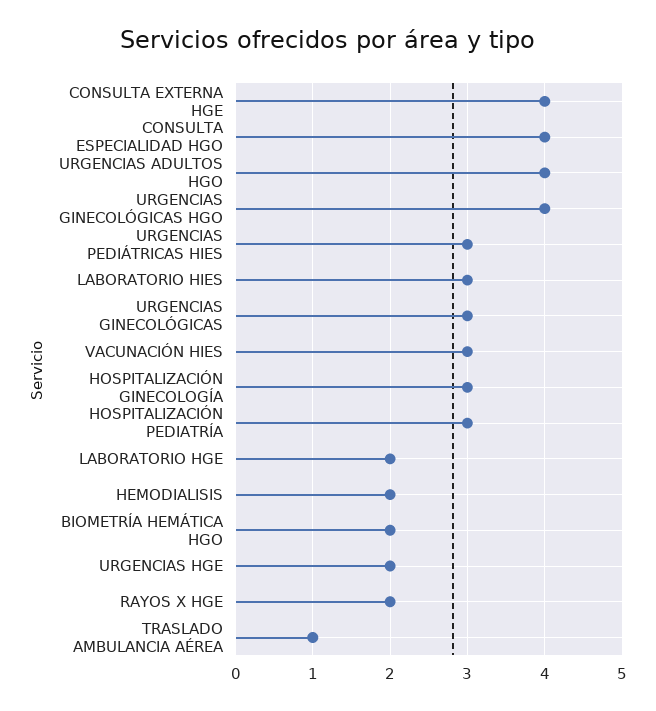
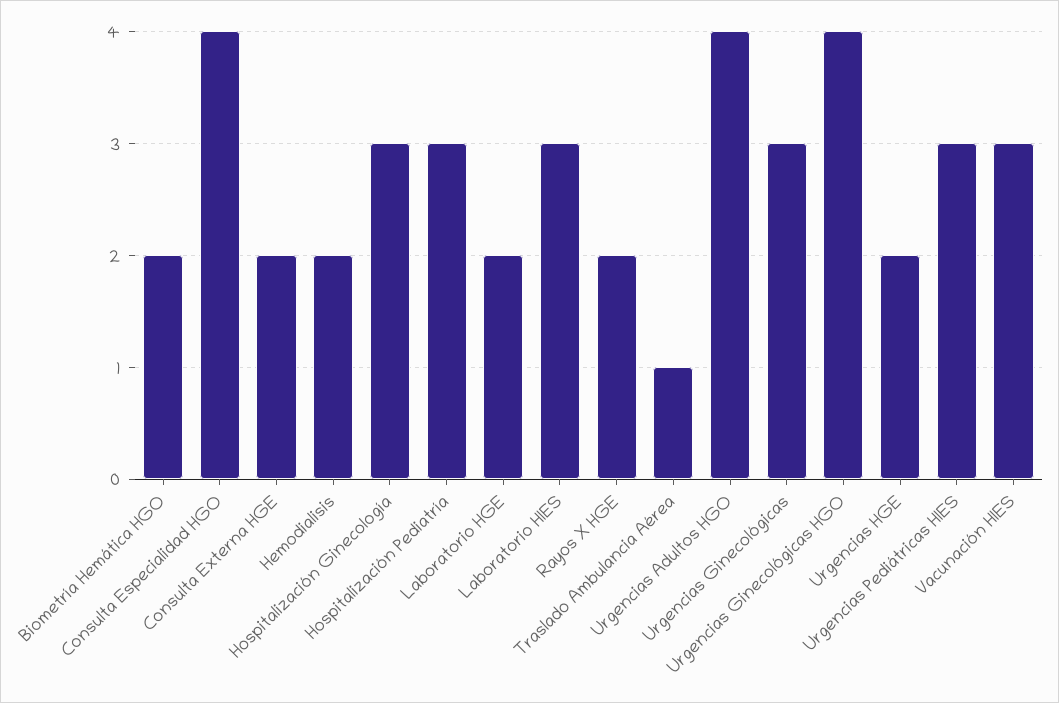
CONSULTA EXTERNA HGE: 4 -> 2

